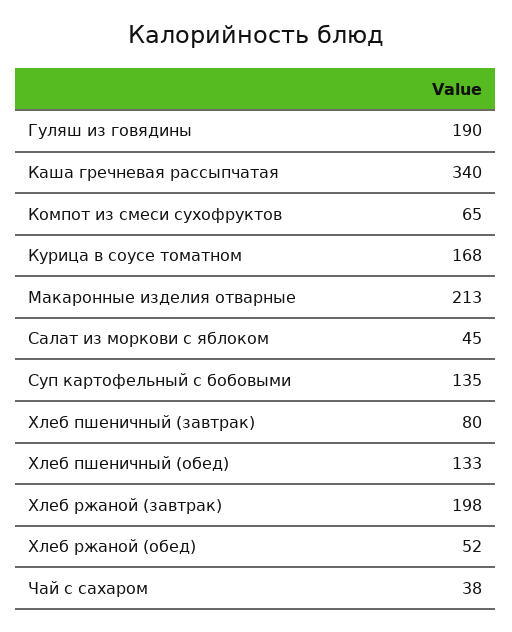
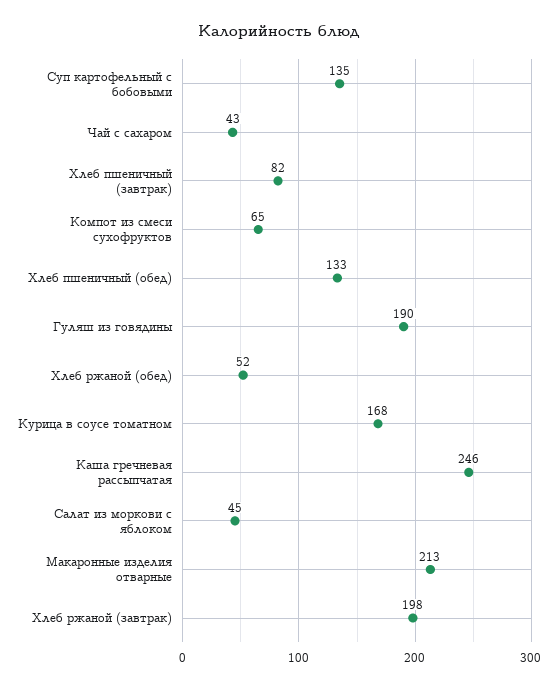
Каша гречневая рассыпчатая: 340 -> 246
Хлеб пшеничный (завтрак): 80 -> 82
Чай с сахаром: 38 -> 43

